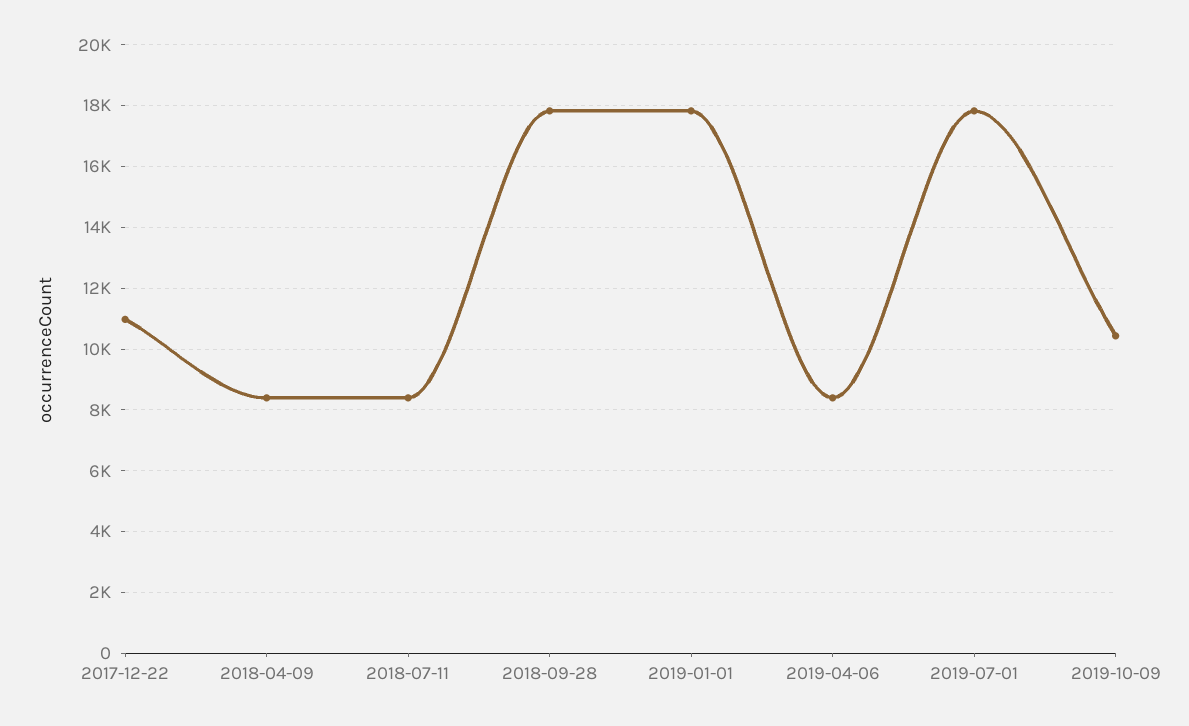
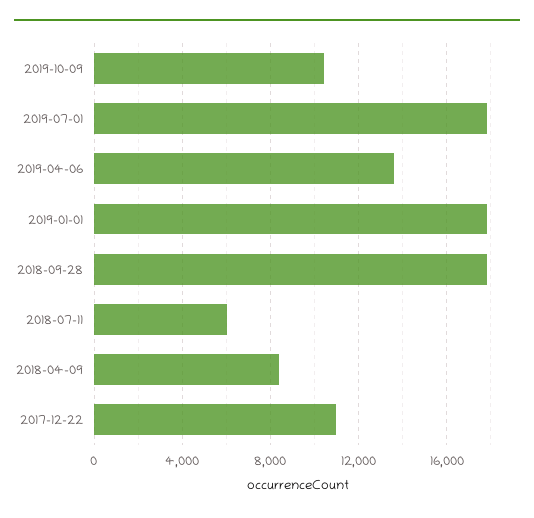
2018-07-11: 8400 -> 6000
2019-04-06: 8400 -> 13500

